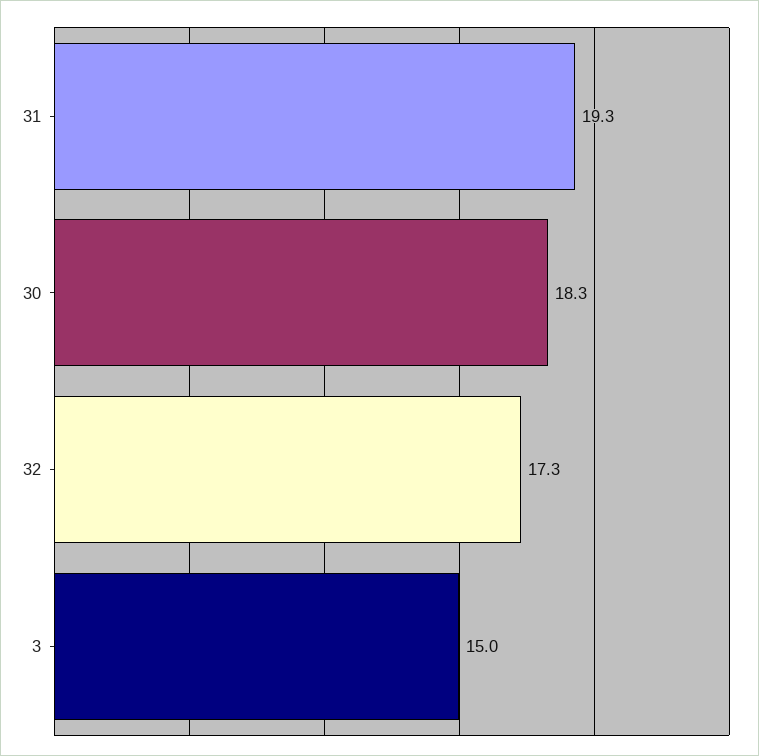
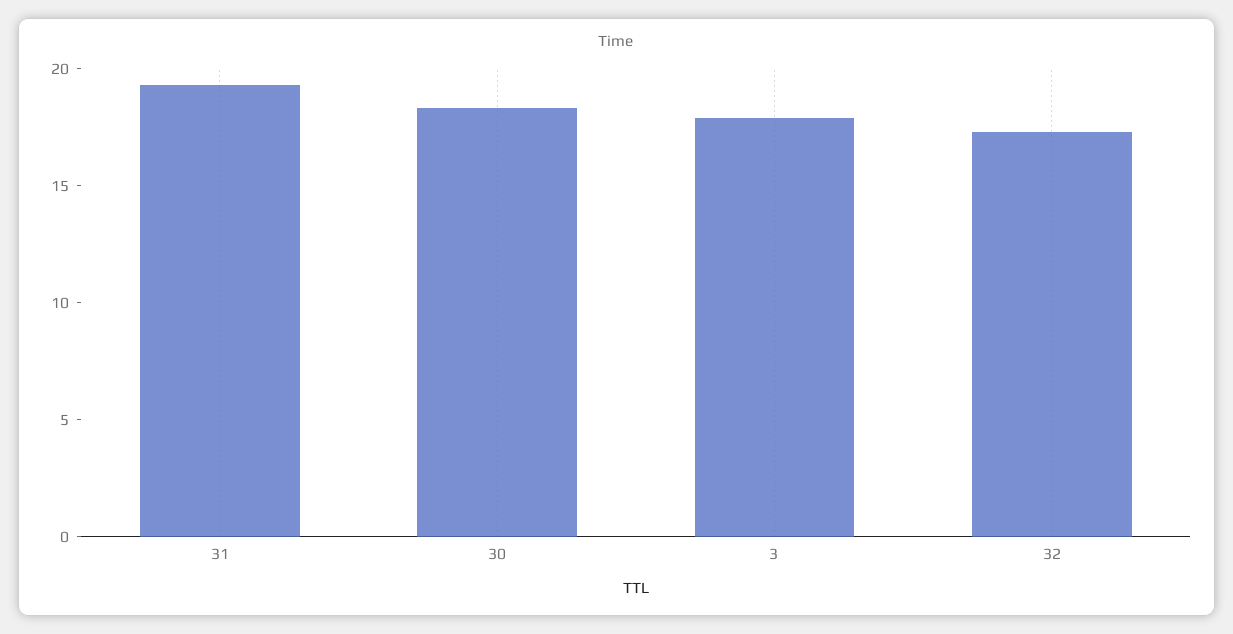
3: 15 -> 18

